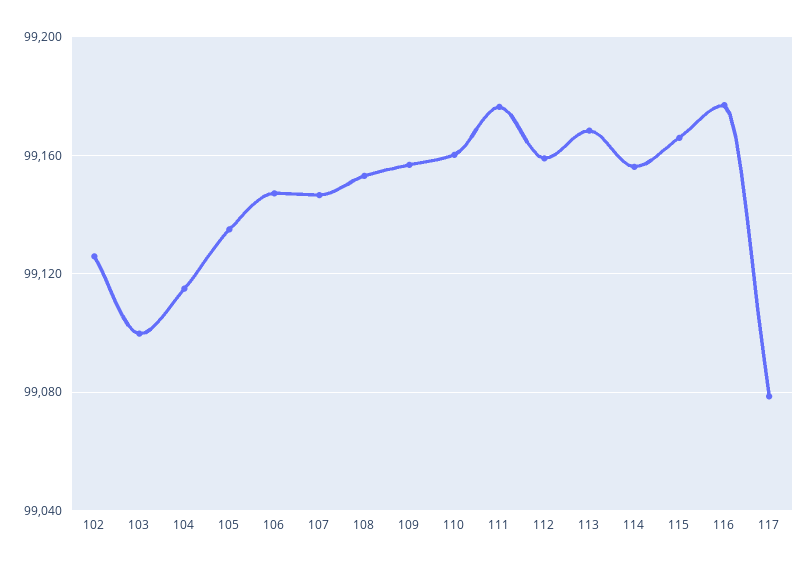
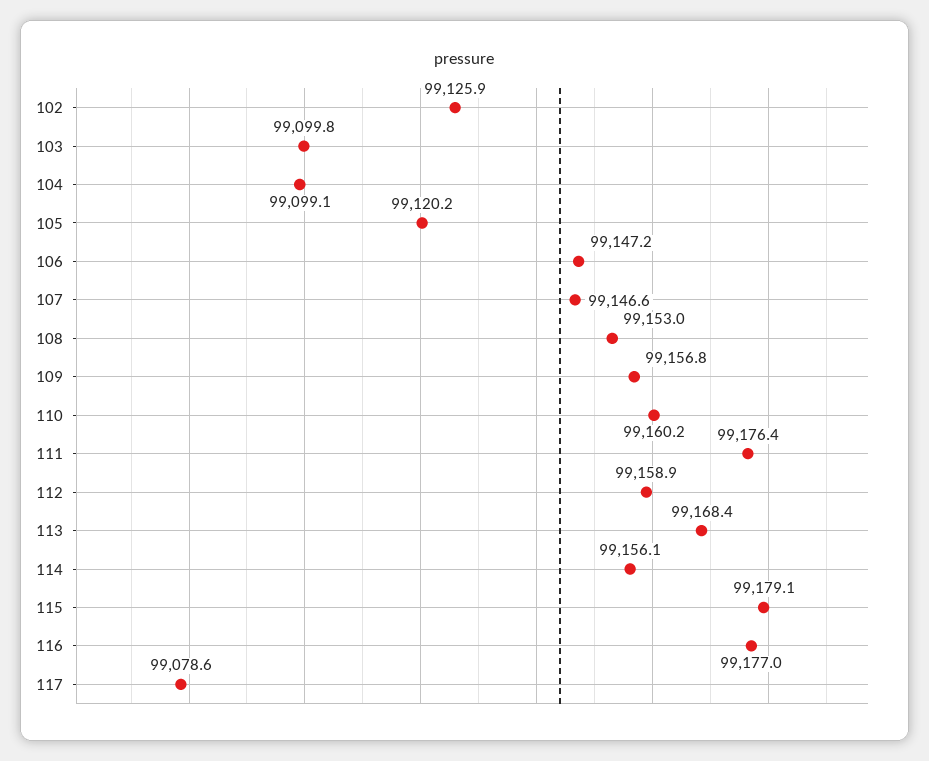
104: 99115 -> 99099.1
105: 99135 -> 99120.2
115: 99165 -> 99179.1

